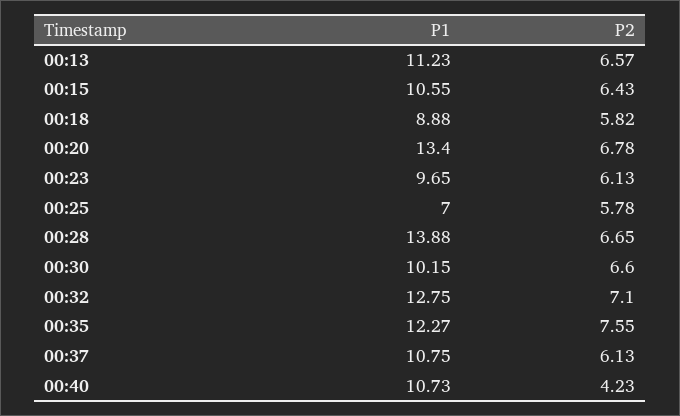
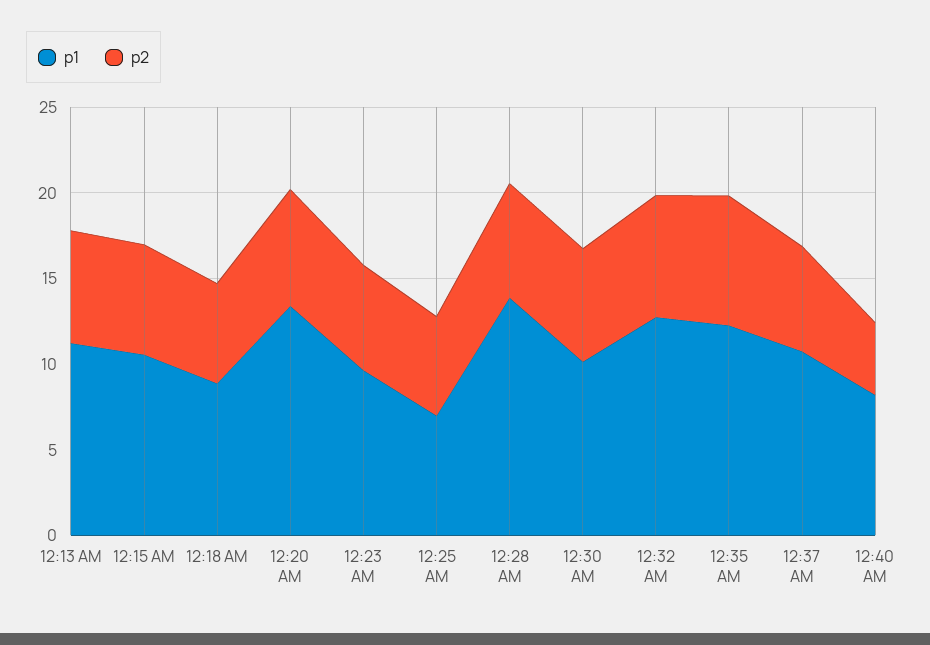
P1, 00:40: 10.73 -> 8

